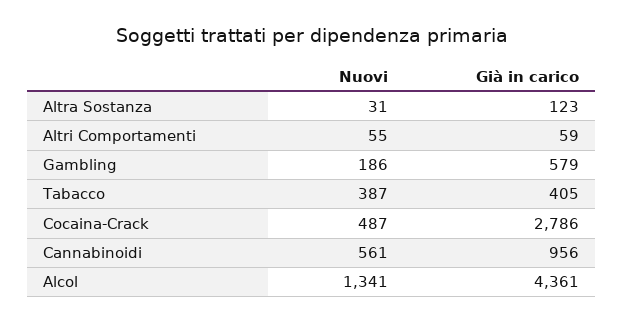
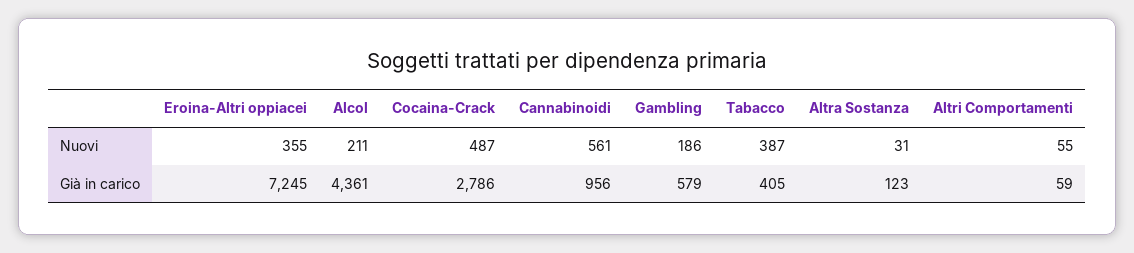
Nuovi, Alcol: 1341 -> 211
Nuovi, Eroina-Altri oppiacei: none -> 355
Già in carico, Eroina-Altri oppiacei: none -> 7245

